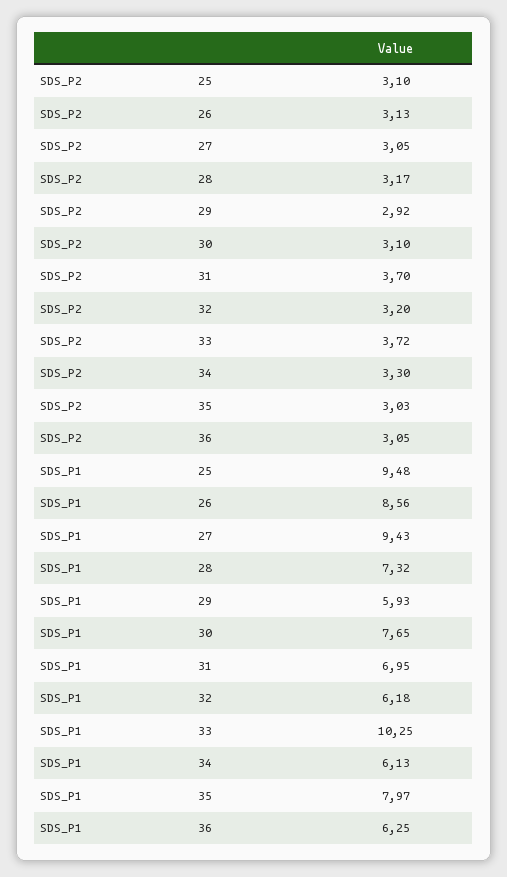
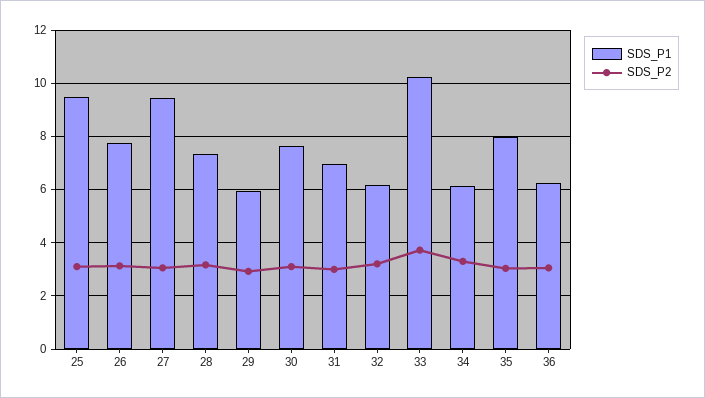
SDS_P2, 31: 3.7 -> 3
SDS_P1, 26: 8.56 -> 7.75

